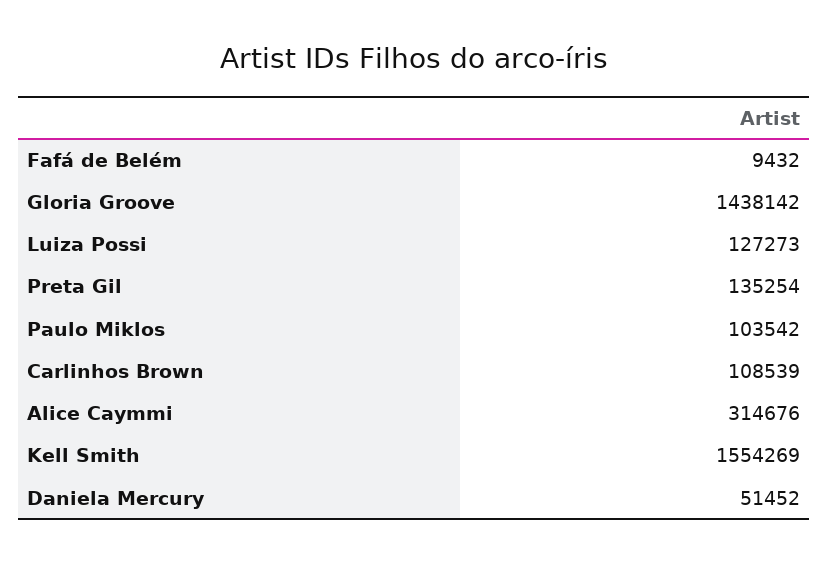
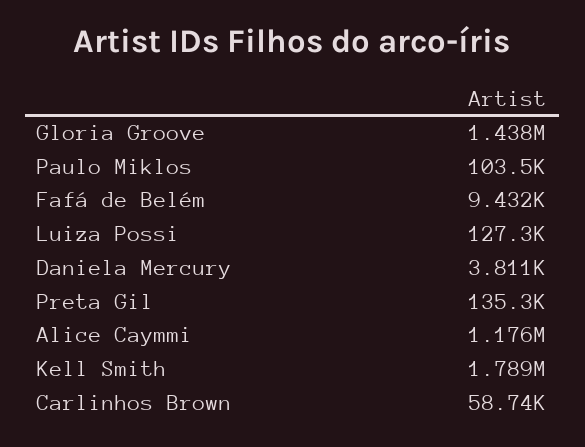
Carlinhos Brown: 108539 -> 58740
Alice Caymmi: 314676 -> 1176000
Kell Smith: 1554269 -> 1789000
Daniela Mercury: 51452 -> 3811

